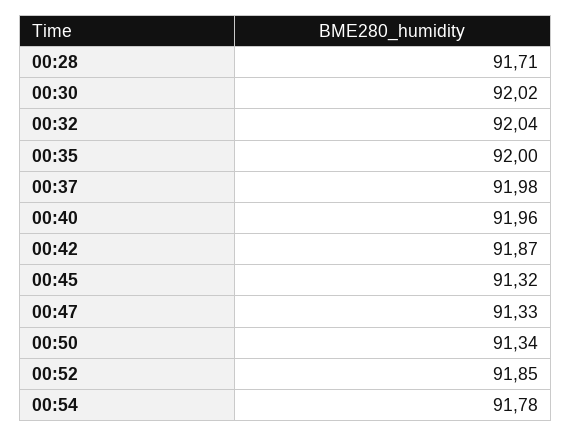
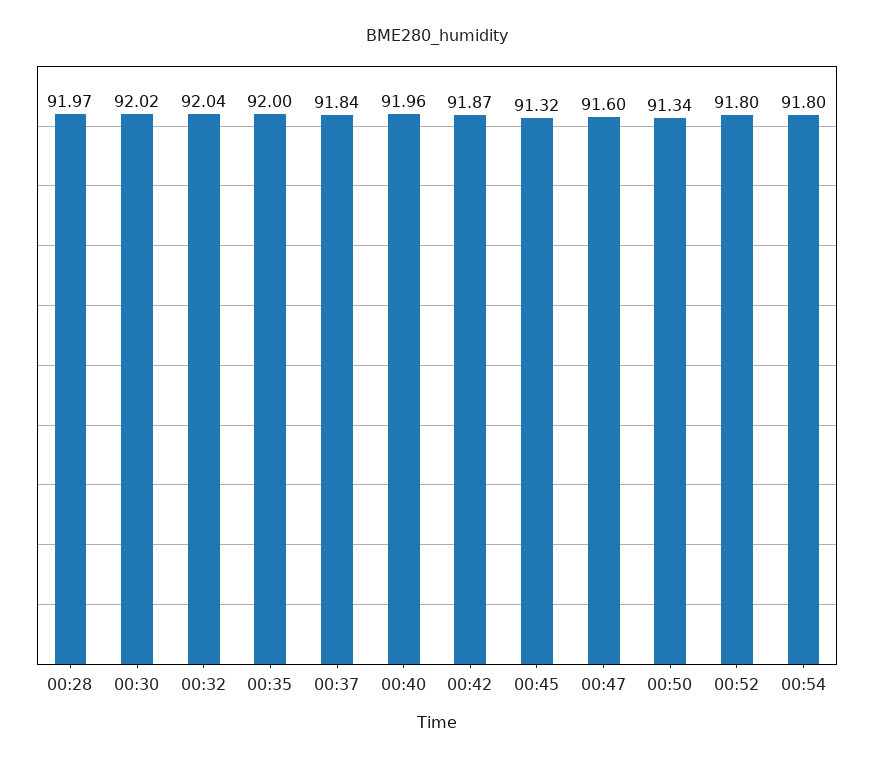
00:28: 91.71 -> 91.97
00:37: 91.98 -> 91.84
00:47: 91.33 -> 91.6
00:52: 91.85 -> 91.8
00:54: 91.78 -> 91.8

